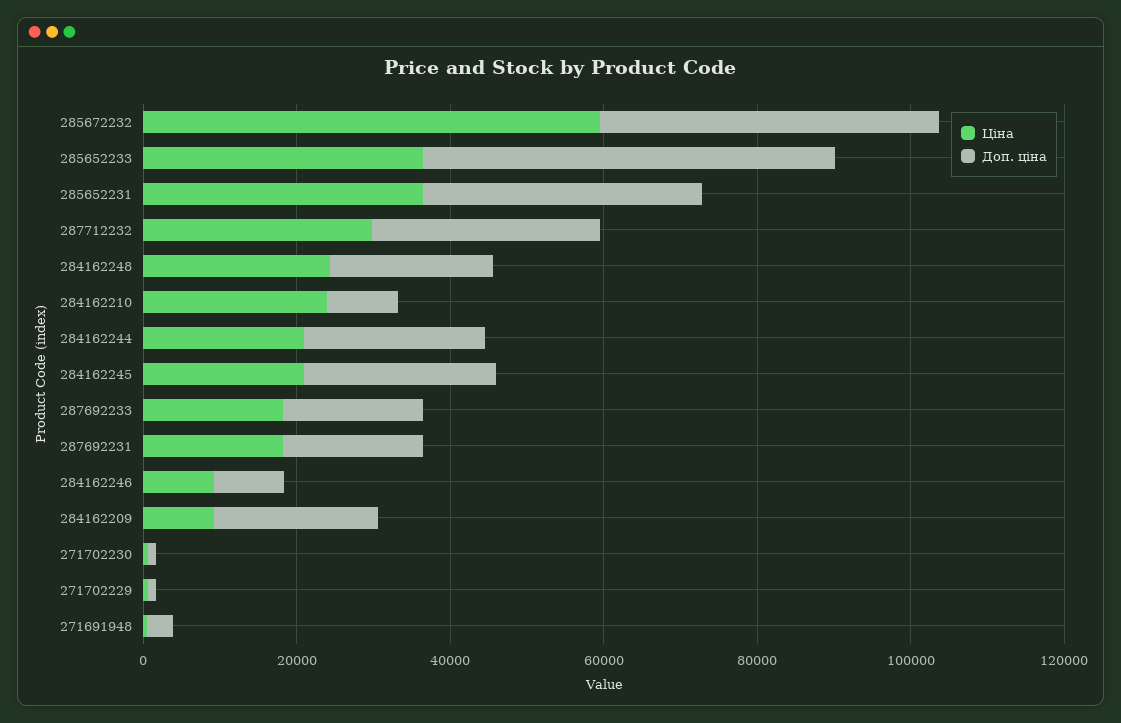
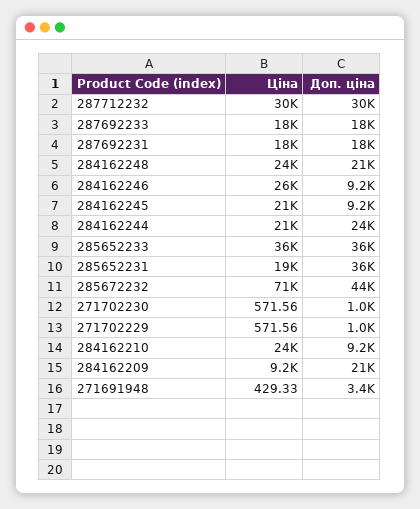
Ціна, 285672232: 60000 -> 71000
Доп. ціна, 285652233: 55000 -> 36000
Ціна, 285652231: 35000 -> 19000
Доп. ціна, 284162245: 25000 -> 9200
Ціна, 284162246: 10000 -> 26000

